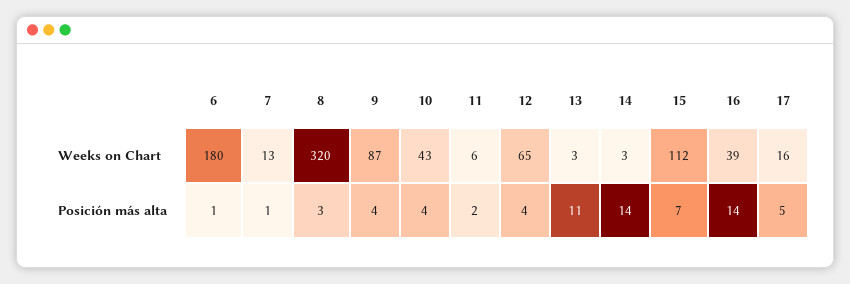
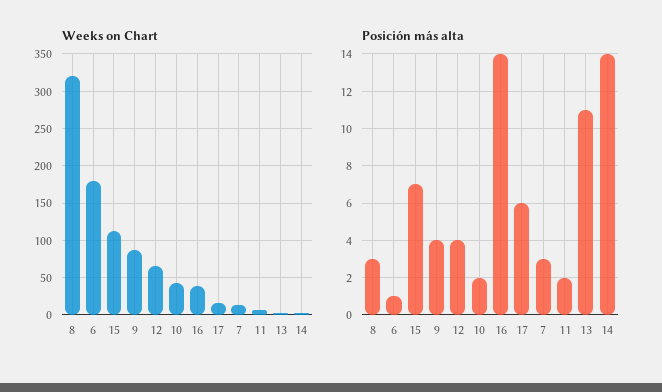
Posición más alta, 7: 1 -> 3
Posición más alta, 10: 4 -> 2
Posición más alta, 17: 5 -> 6

